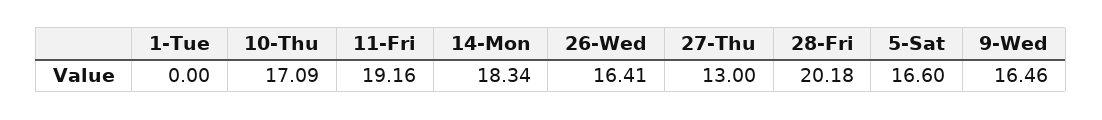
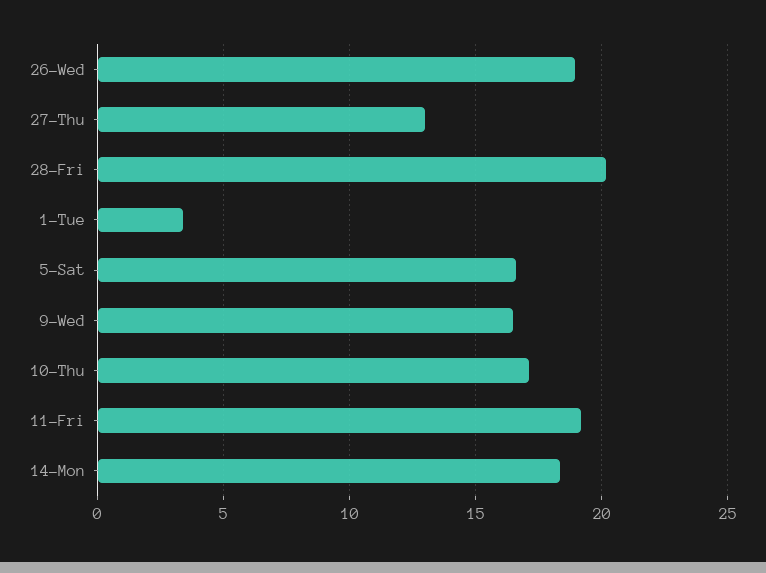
1-Tue: 0 -> 3.5
26-Wed: 16.41 -> 19

